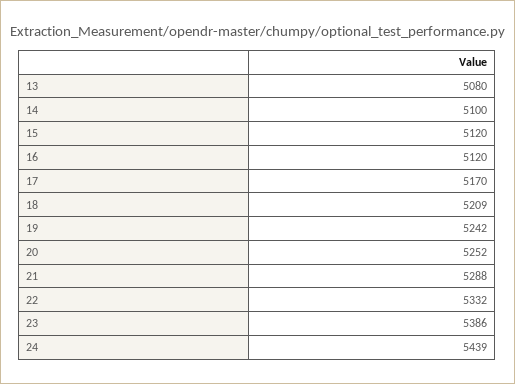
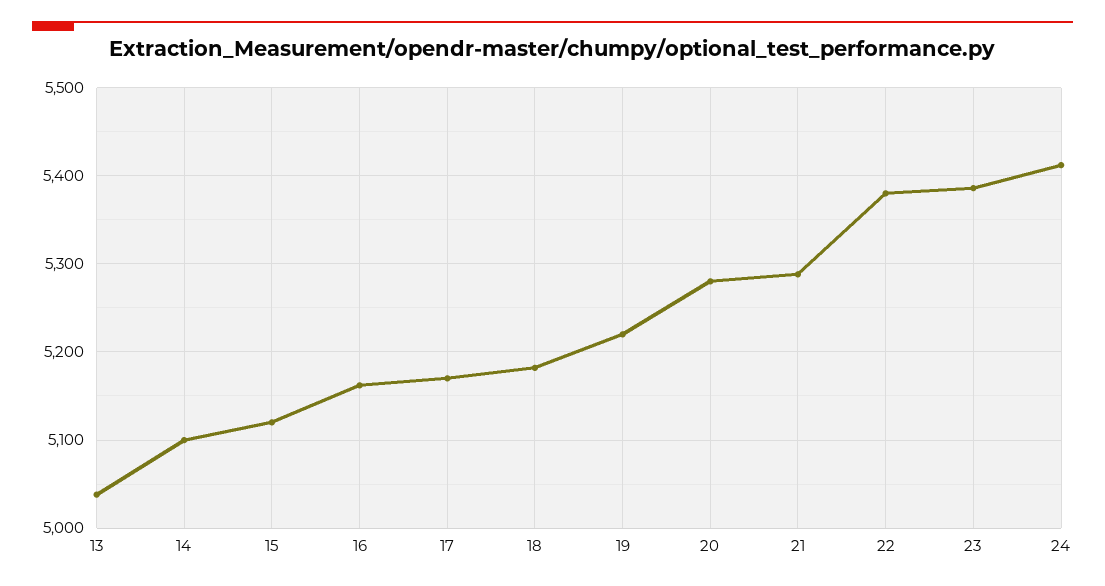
13: 5080 -> 5040
16: 5120 -> 5160
18: 5209 -> 5180
19: 5242 -> 5220
20: 5252 -> 5280
22: 5332 -> 5380
24: 5439 -> 5410

